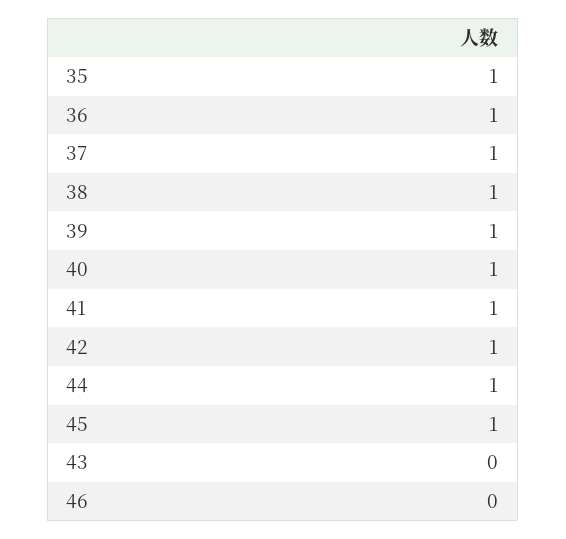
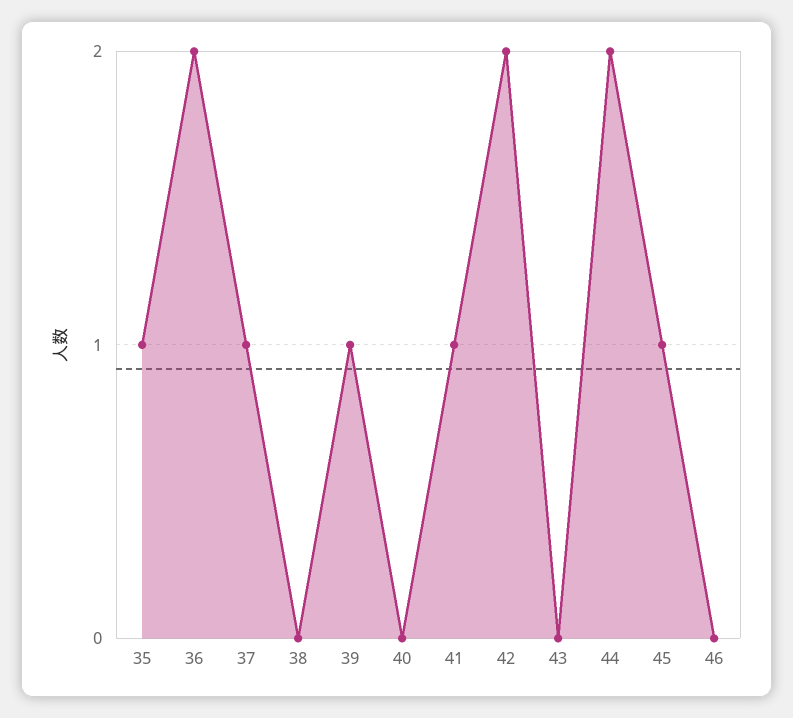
36: 1 -> 2
38: 1 -> 0
40: 1 -> 0
42: 1 -> 2
44: 1 -> 2

